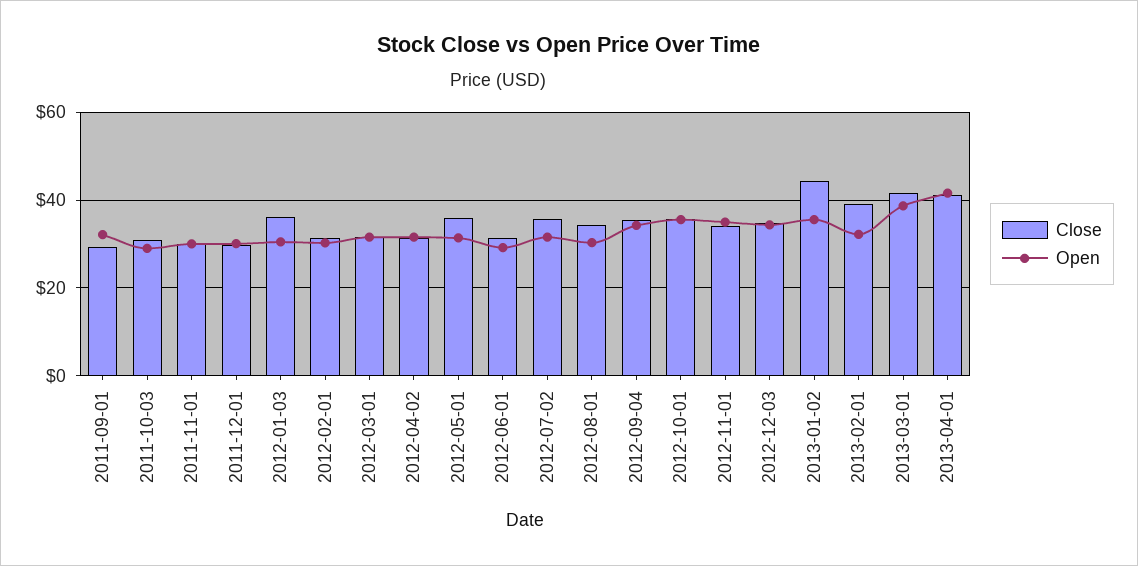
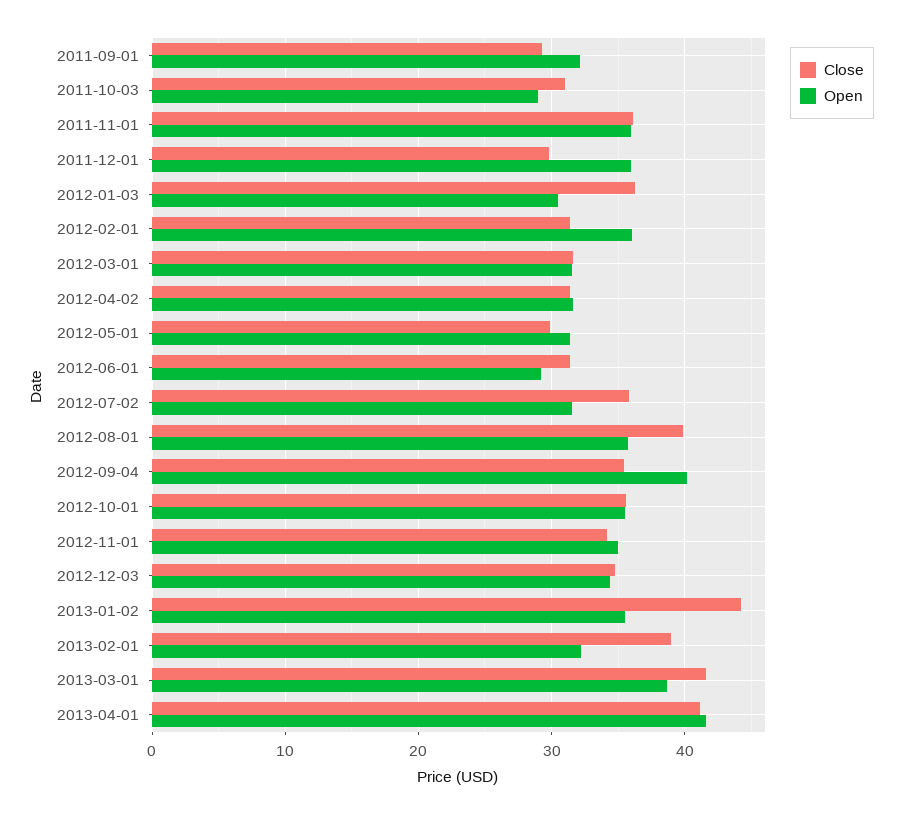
Close, 2011-11-01: 30 -> 36
Open, 2011-11-01: 30 -> 36
Open, 2011-12-01: 30 -> 36
Open, 2012-02-01: 30 -> 36
Close, 2012-05-01: 36 -> 30
Close, 2012-08-01: 34 -> 40
Open, 2012-08-01: 30 -> 36
Open, 2012-09-04: 34 -> 40

